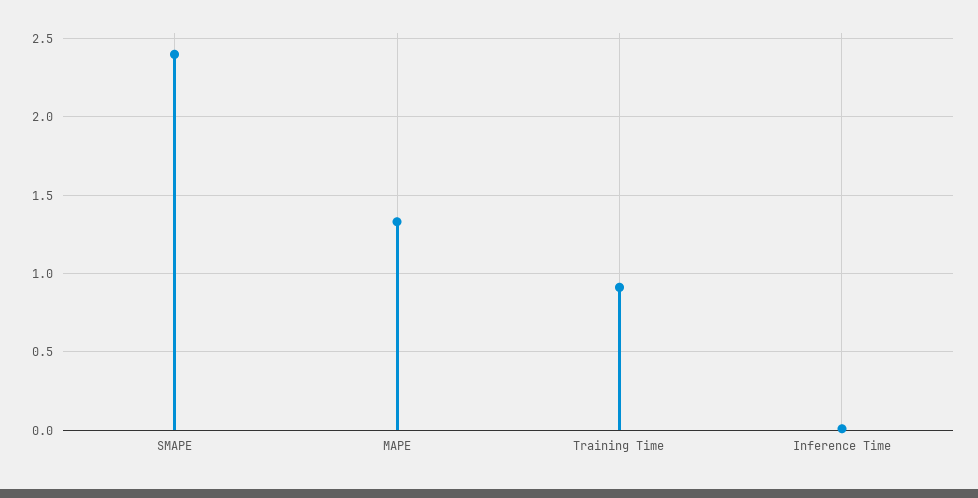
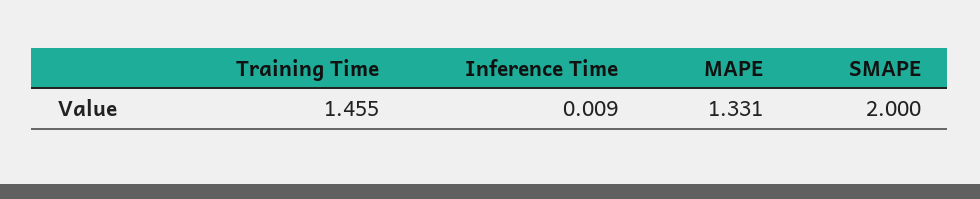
SMAPE: 2.4 -> 2
Training Time: 0.9 -> 1.455

